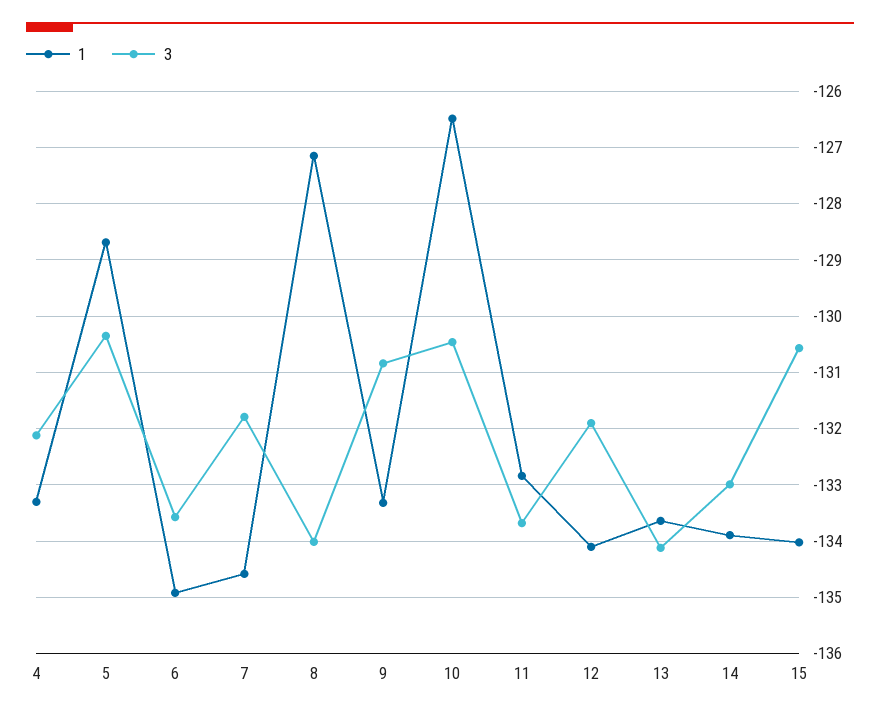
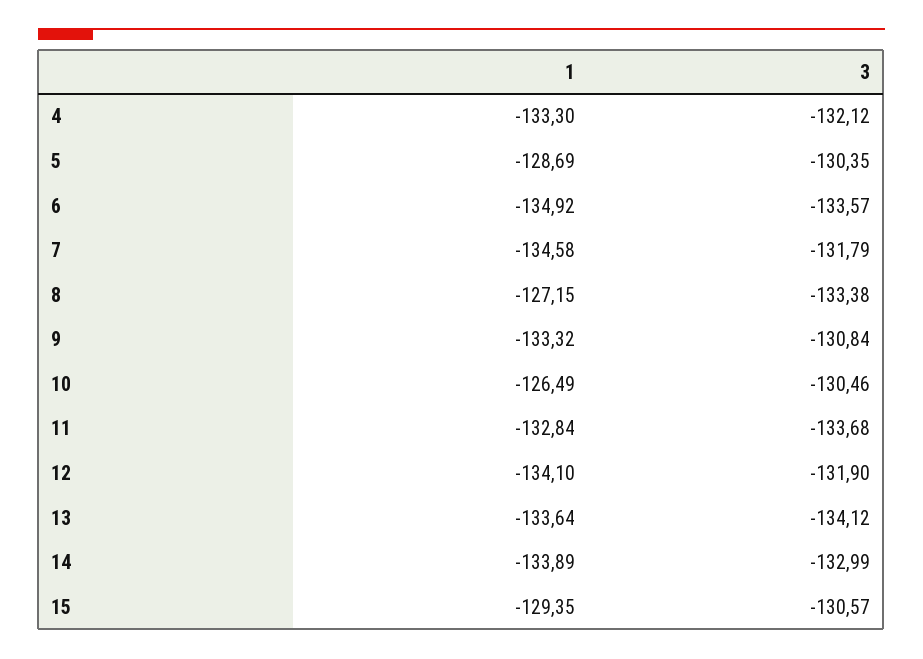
3, 8: -134 -> -133.38
1, 15: -134 -> -129.35

